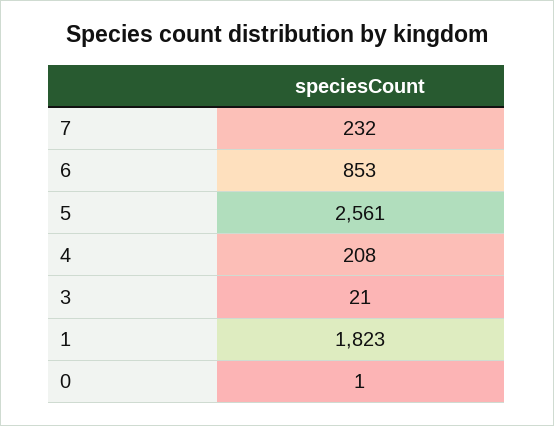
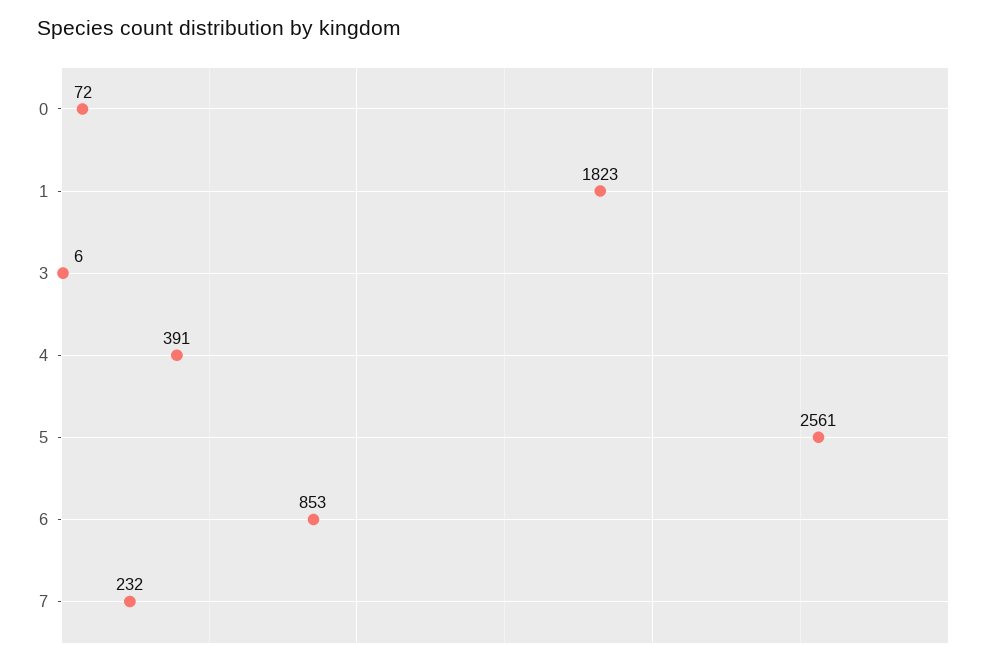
4: 208 -> 391
3: 21 -> 6
0: 1 -> 72

